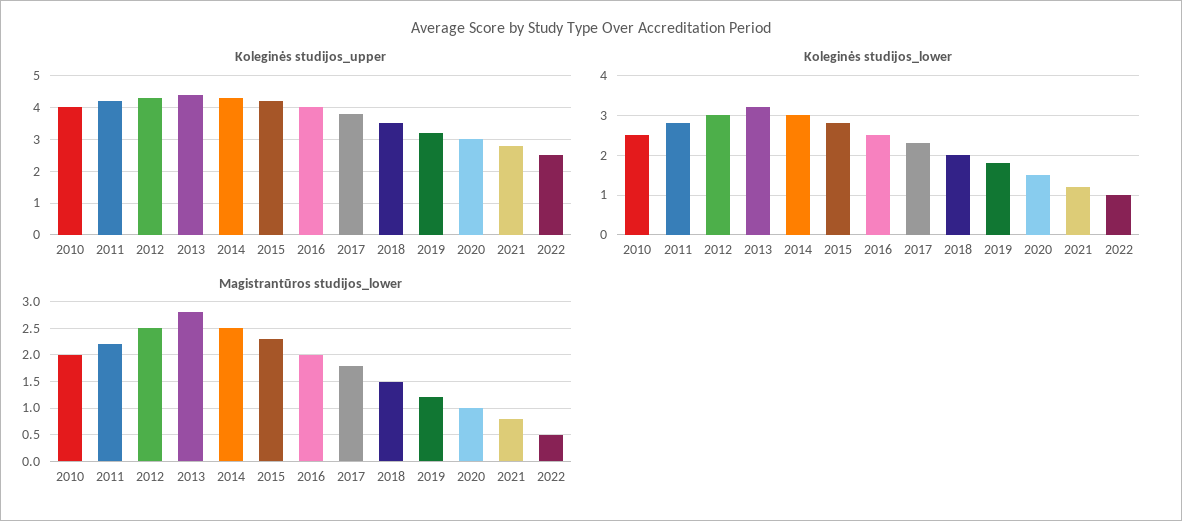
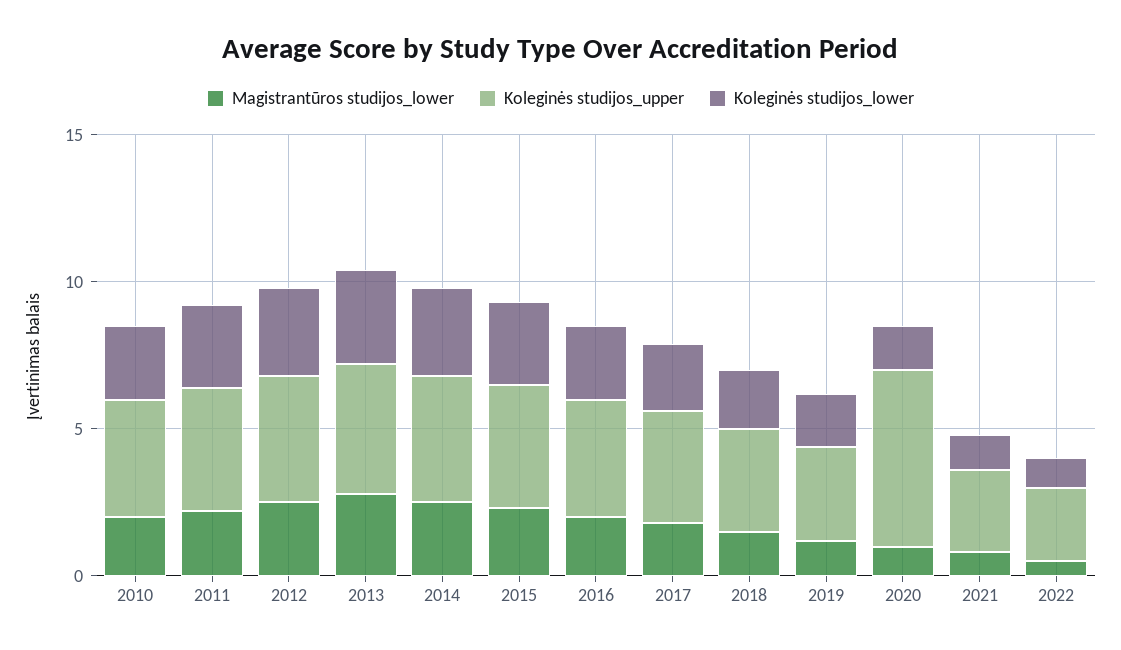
Koleginės studijos_upper, 2020: 3 -> 6

